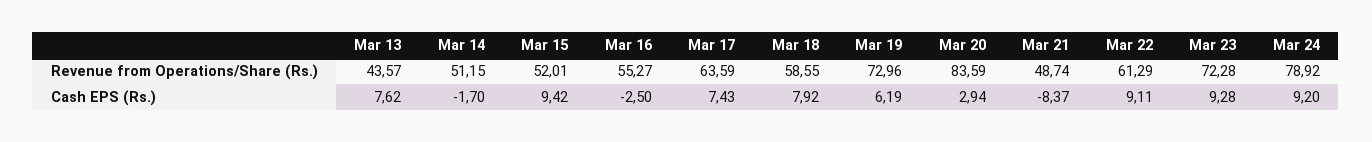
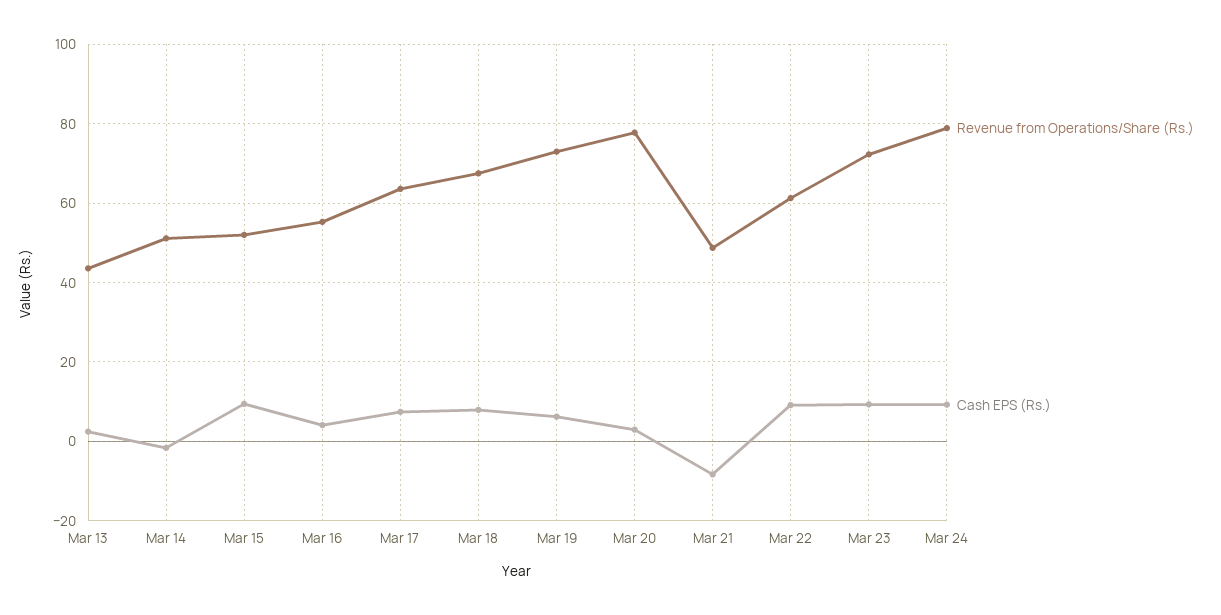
Revenue from Operations/Share (Rs.), Mar 18: 58.55 -> 68
Revenue from Operations/Share (Rs.), Mar 20: 83.59 -> 78
Cash EPS (Rs.), Mar 13: 7.62 -> 2
Cash EPS (Rs.), Mar 16: -2.5 -> 4

